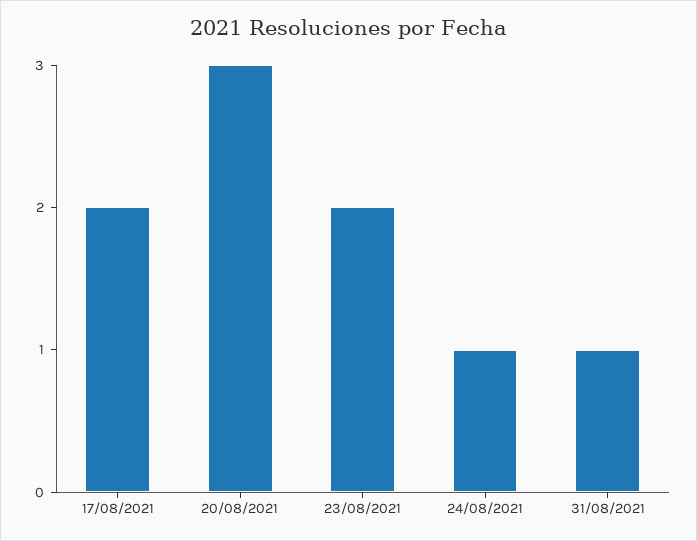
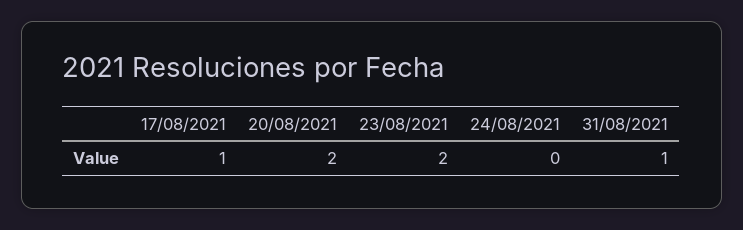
17/08/2021: 2 -> 1
20/08/2021: 3 -> 2
24/08/2021: 1 -> 0

